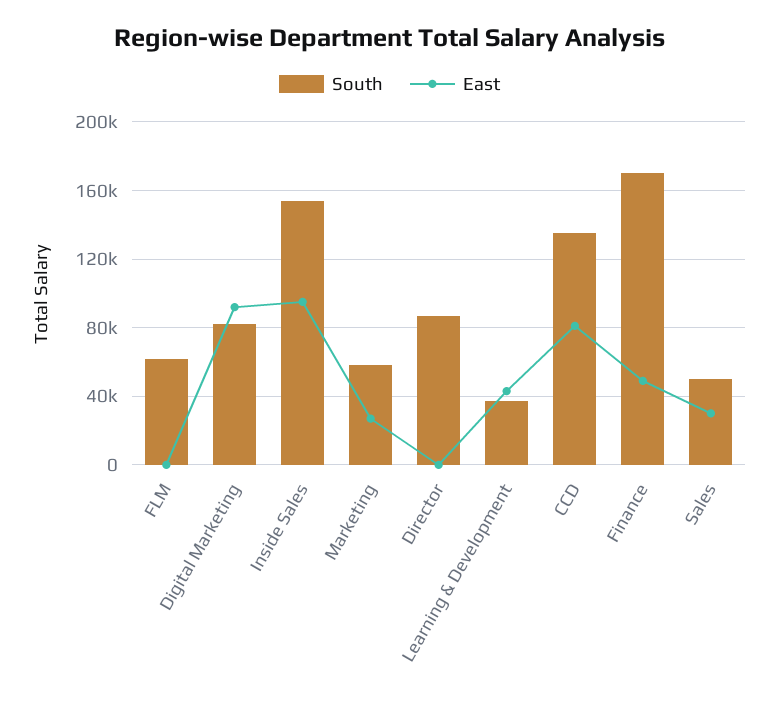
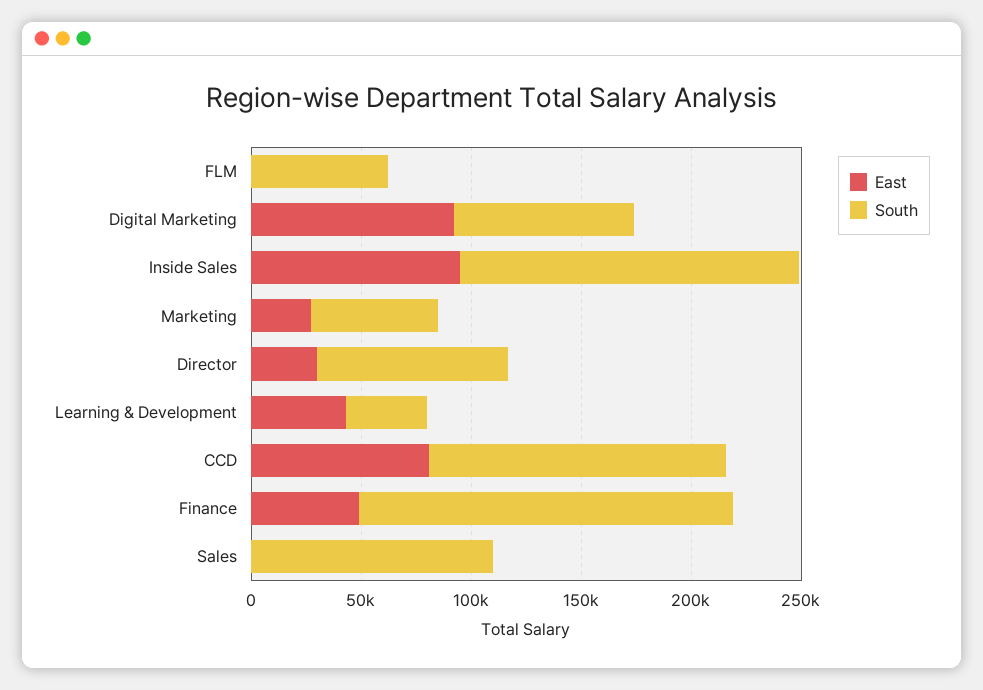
East, Director: 0 -> 30000
South, Sales: 50000 -> 110000
East, Sales: 30000 -> 0

